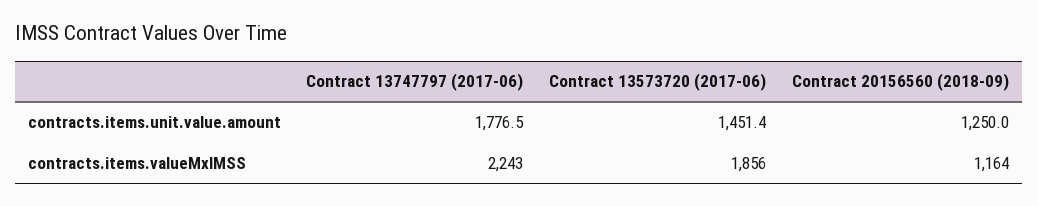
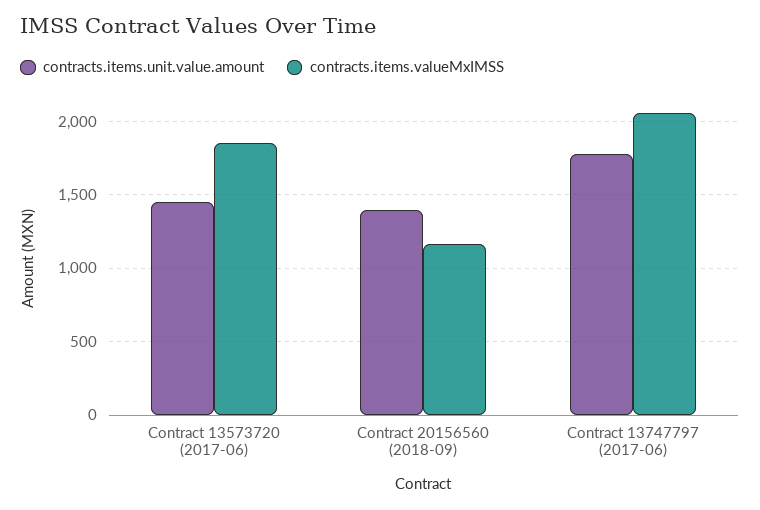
contracts.items.unit.value.amount, Contract 20156560 (2018-09): 1250 -> 1400
contracts.items.valueMxIMSS, Contract 13747797 (2017-06): 2243 -> 2050

